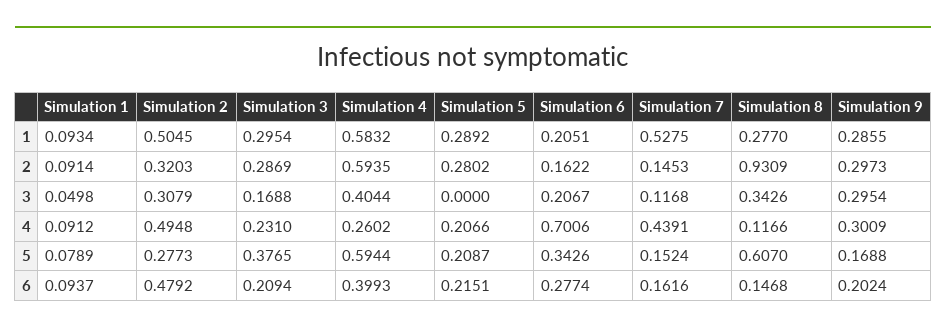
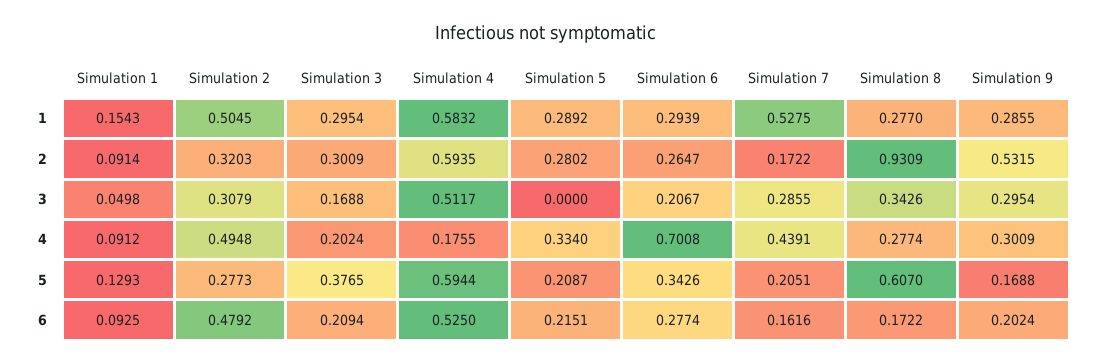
Simulation 1, 1: 0.0934 -> 0.1543
Simulation 6, 1: 0.2051 -> 0.2939
Simulation 3, 2: 0.2869 -> 0.3009
Simulation 6, 2: 0.1622 -> 0.2647
Simulation 7, 2: 0.1453 -> 0.1722
Simulation 9, 2: 0.2973 -> 0.5315
Simulation 4, 3: 0.4044 -> 0.5117
Simulation 7, 3: 0.1168 -> 0.2855
Simulation 3, 4: 0.231 -> 0.2024
Simulation 4, 4: 0.2602 -> 0.1755
Simulation 5, 4: 0.2066 -> 0.334
Simulation 6, 4: 0.7006 -> 0.7008
Simulation 8, 4: 0.1166 -> 0.2774
Simulation 1, 5: 0.0789 -> 0.1293
Simulation 7, 5: 0.1524 -> 0.2051
Simulation 1, 6: 0.0937 -> 0.0925
Simulation 4, 6: 0.3993 -> 0.525
Simulation 8, 6: 0.1468 -> 0.1722

